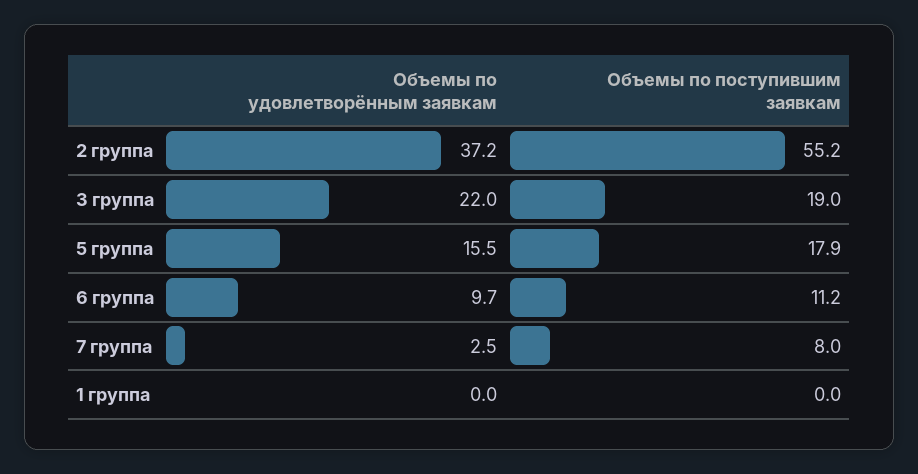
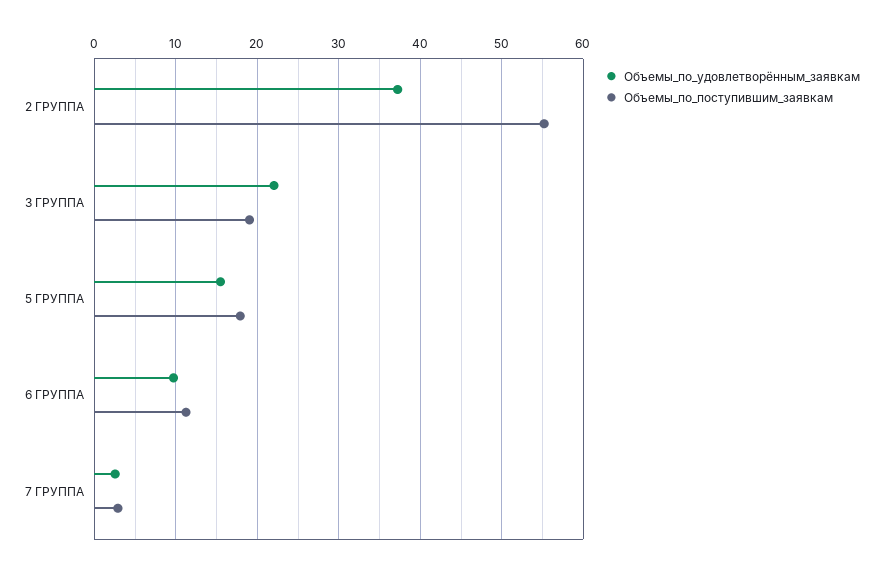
Объемы по поступившим заявкам, 7 группа: 8 -> 3
Объемы по удовлетворённым заявкам, 1 группа: 0 -> none
Объемы по поступившим заявкам, 1 группа: 0 -> none

